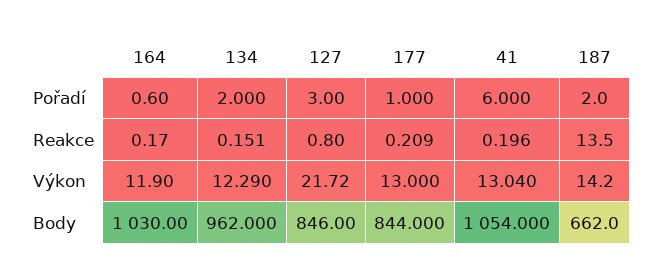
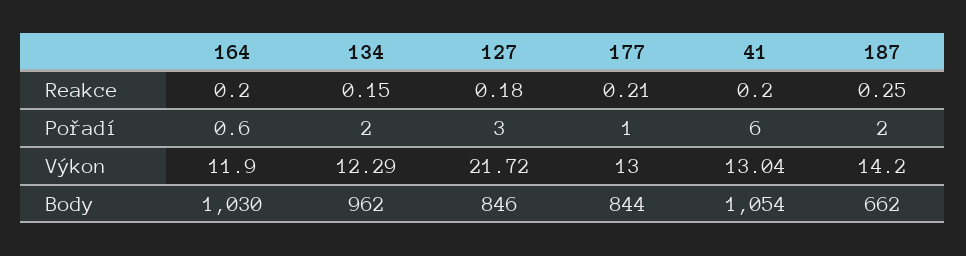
127, Reakce: 0.8 -> 0.18
187, Reakce: 13.5 -> 0.25

